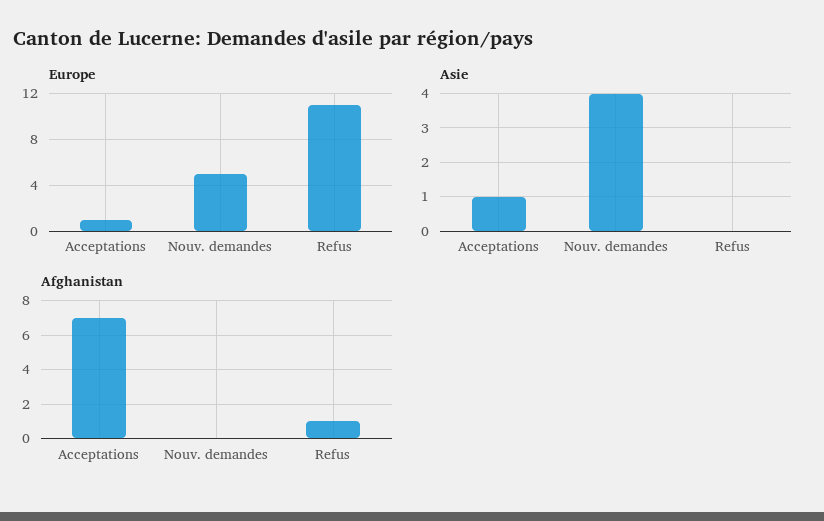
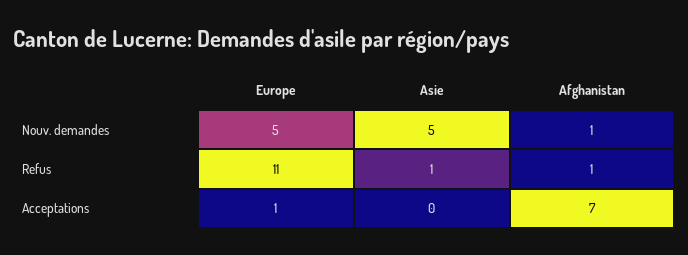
Asie, Acceptations: 1 -> 0
Asie, Nouv. demandes: 4 -> 5
Asie, Refus: 0 -> 1
Afghanistan, Nouv. demandes: 0 -> 1

